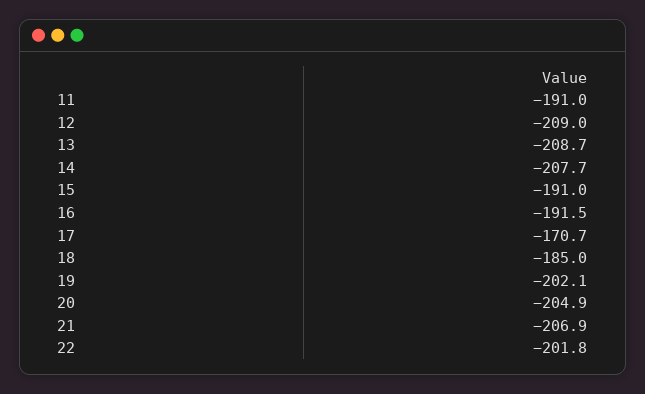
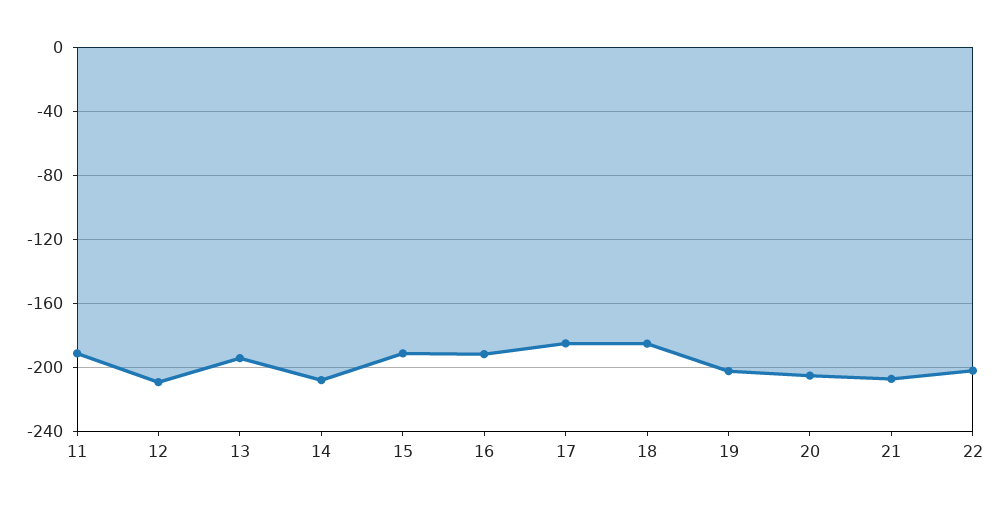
13: -208.7 -> -195
17: -170.7 -> -185

